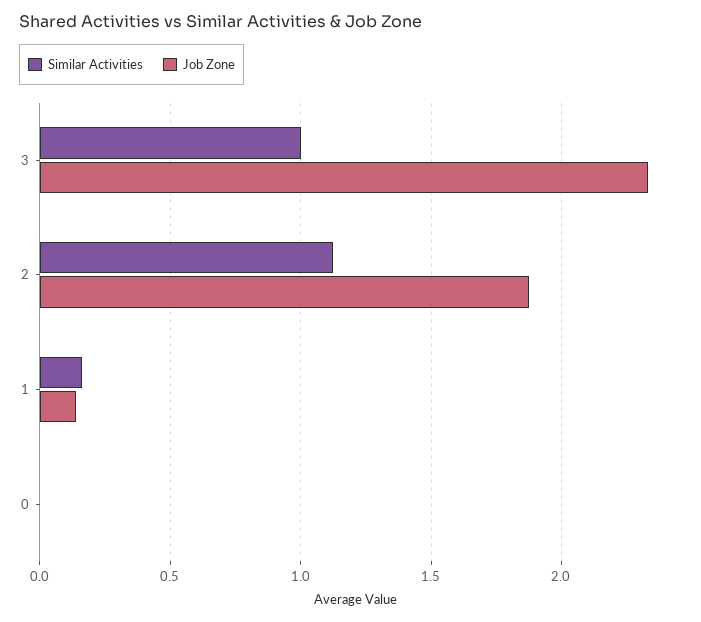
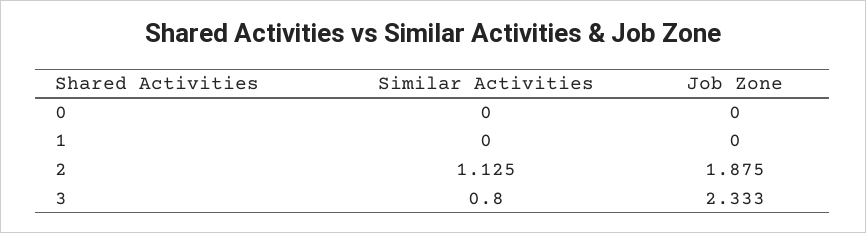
Similar Activities, 3: 1 -> 0.8
Similar Activities, 1: 0.15 -> 0
Job Zone, 1: 0.15 -> 0

